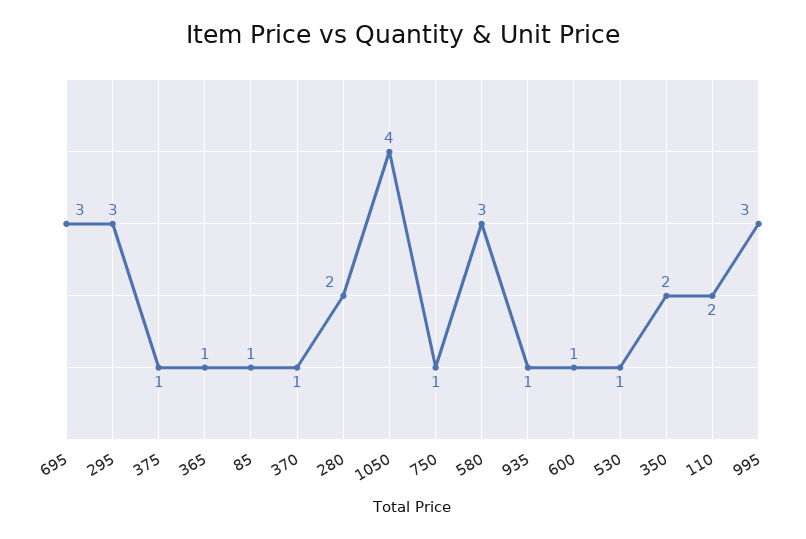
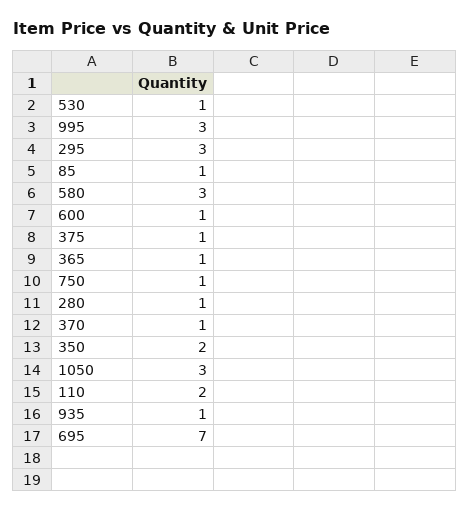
695: 3 -> 7
280: 2 -> 1
1050: 4 -> 3

